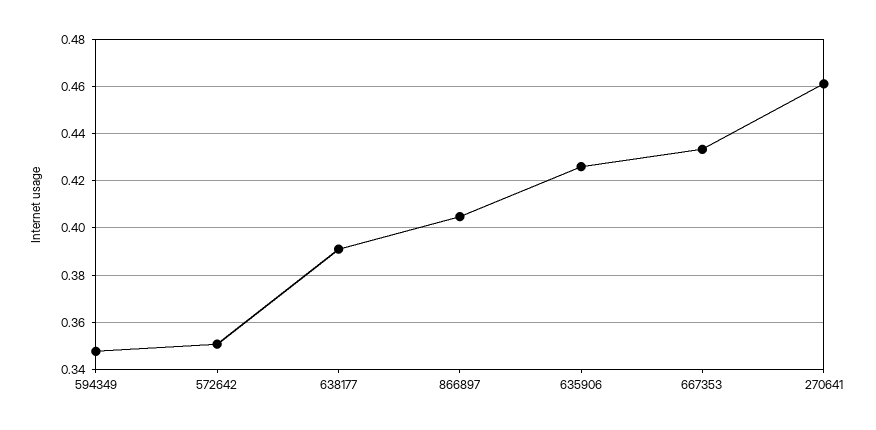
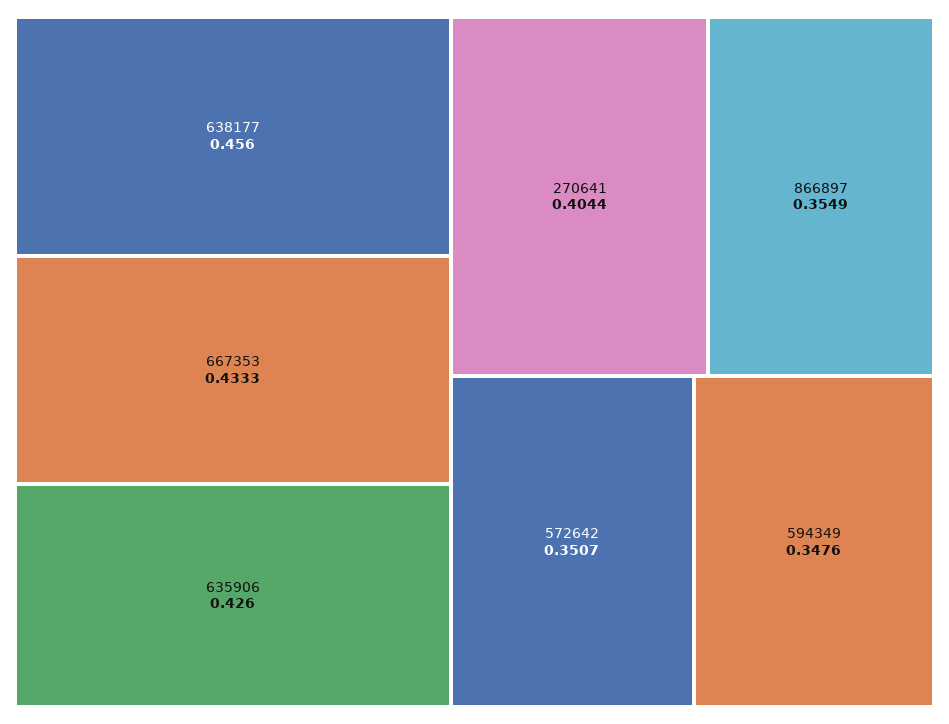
638177: 0.39 -> 0.456
866897: 0.405 -> 0.3549
270641: 0.46 -> 0.4044

